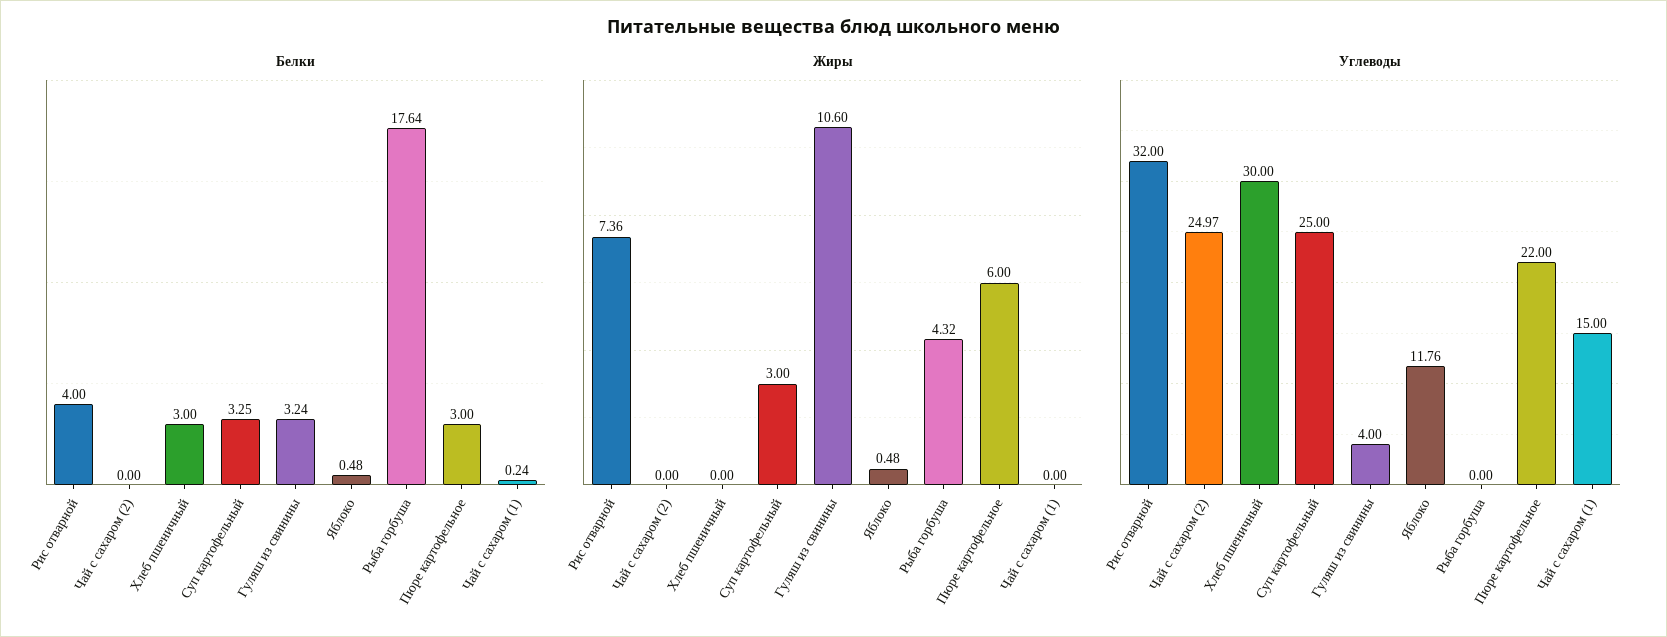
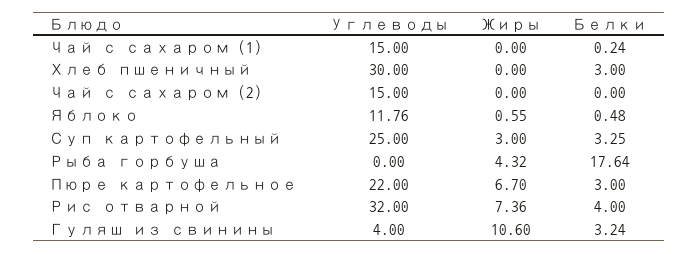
Жиры, Яблоко: 0.48 -> 0.55
Жиры, Пюре картофельное: 6 -> 6.7
Углеводы, Чай с сахаром (2): 24.97 -> 15

